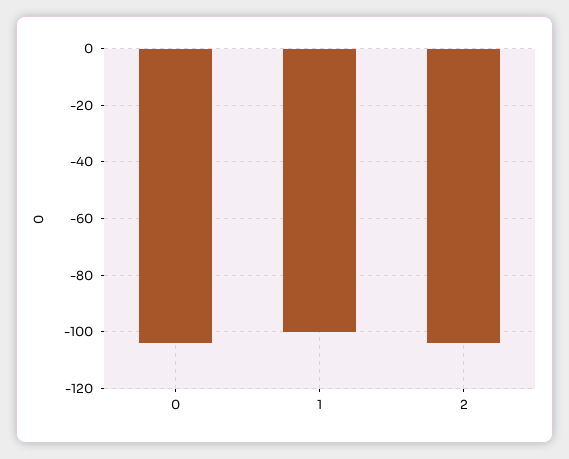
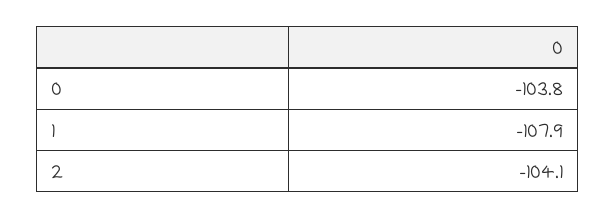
1: -100 -> -107.9

